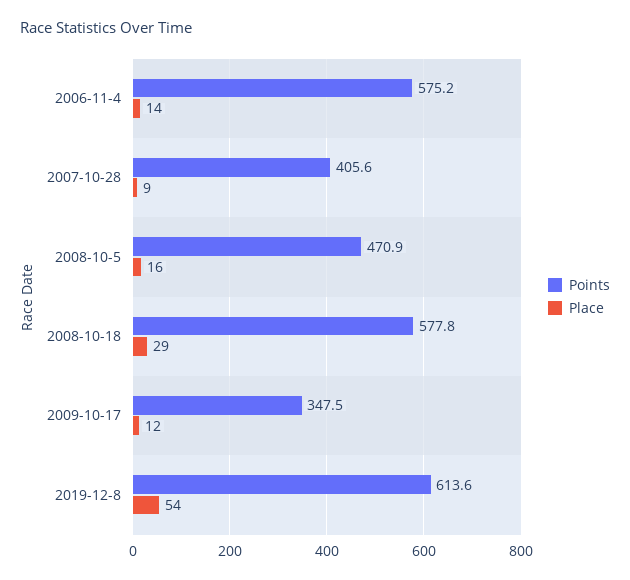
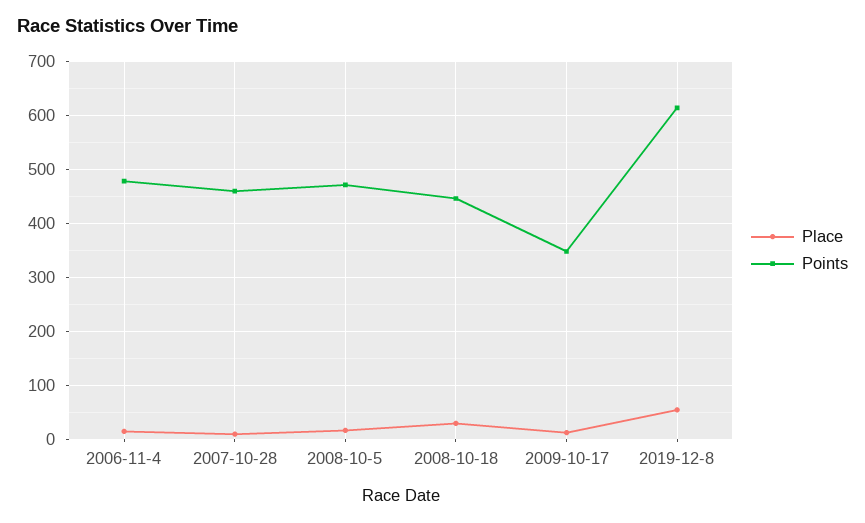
Points, 2006-11-4: 575.2 -> 480
Points, 2007-10-28: 405.6 -> 460
Points, 2008-10-18: 577.8 -> 440

